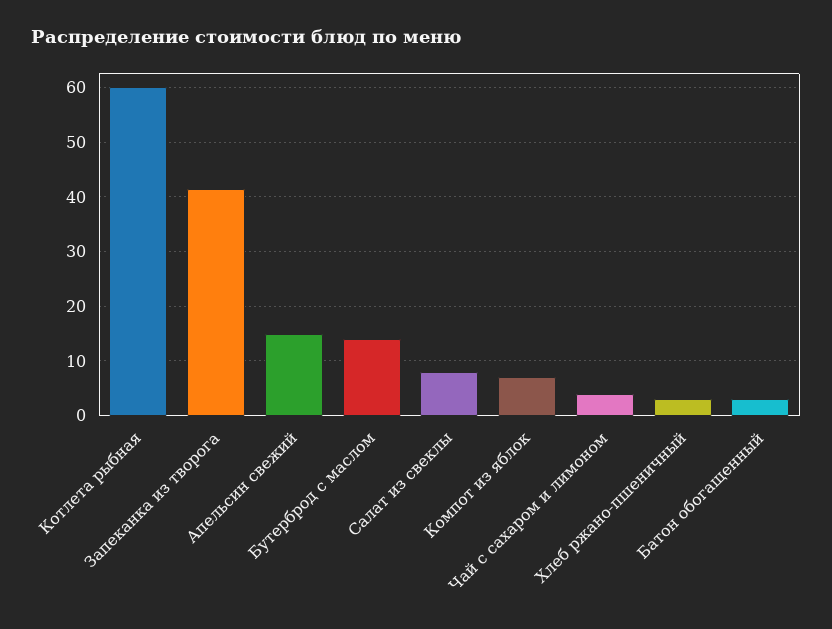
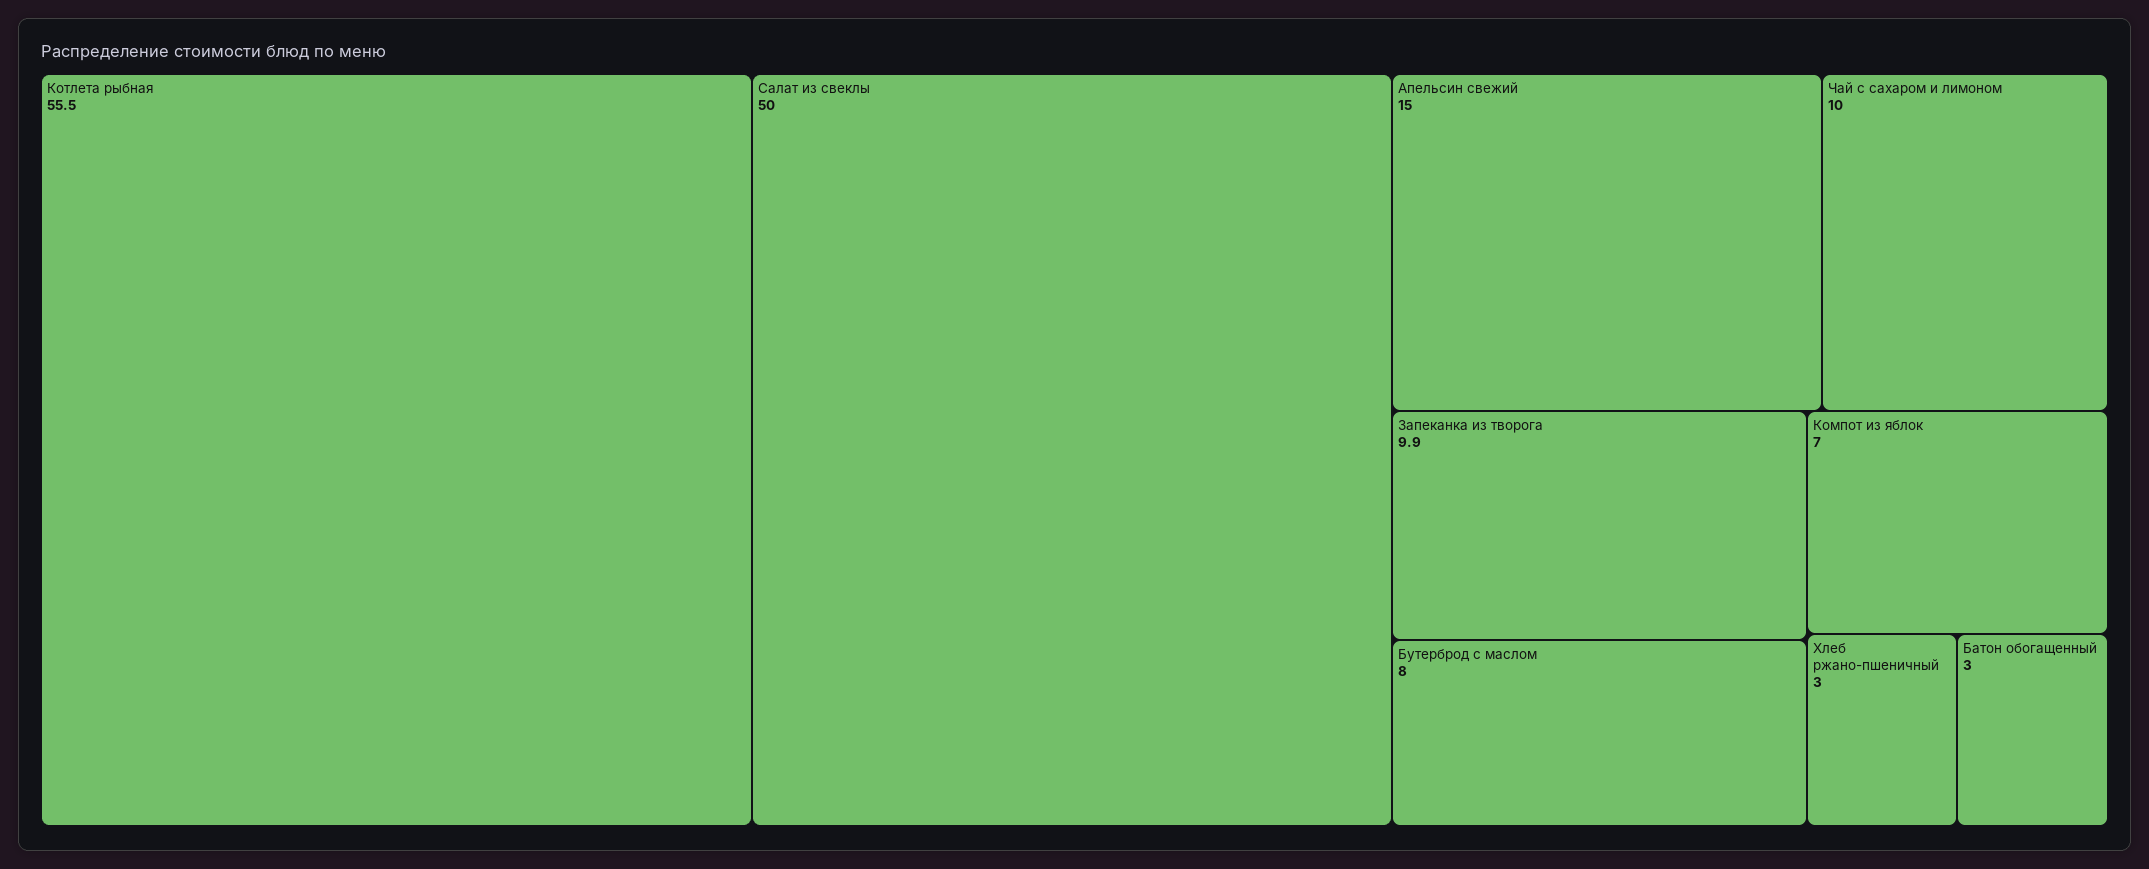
Котлета рыбная: 60 -> 55.5
Запеканка из творога: 42 -> 9.9
Бутерброд с маслом: 14 -> 8
Салат из свеклы: 8 -> 50
Чай с сахаром и лимоном: 4 -> 10

